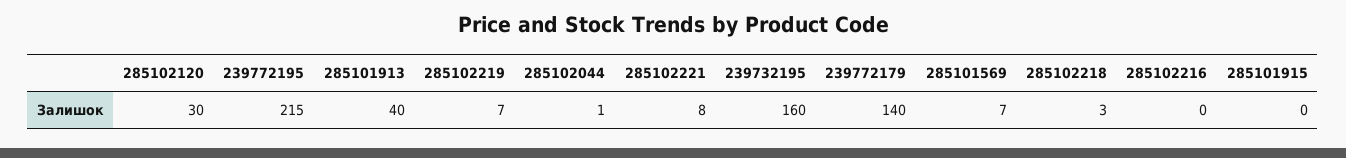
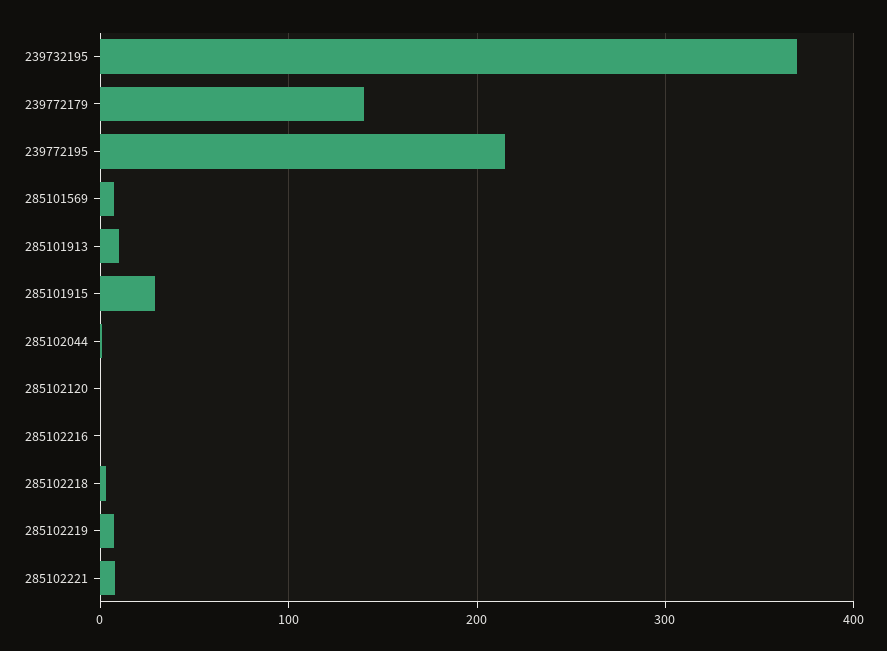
285102120: 30 -> 0
285101913: 40 -> 10
239732195: 160 -> 370
285101915: 0 -> 30

